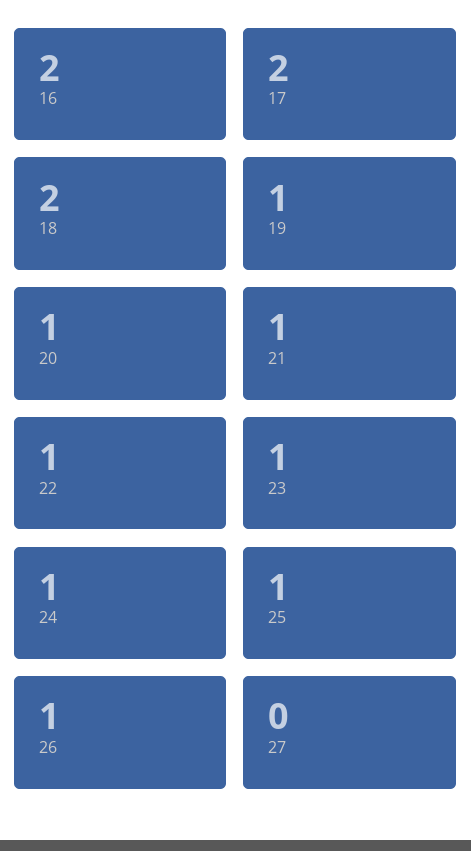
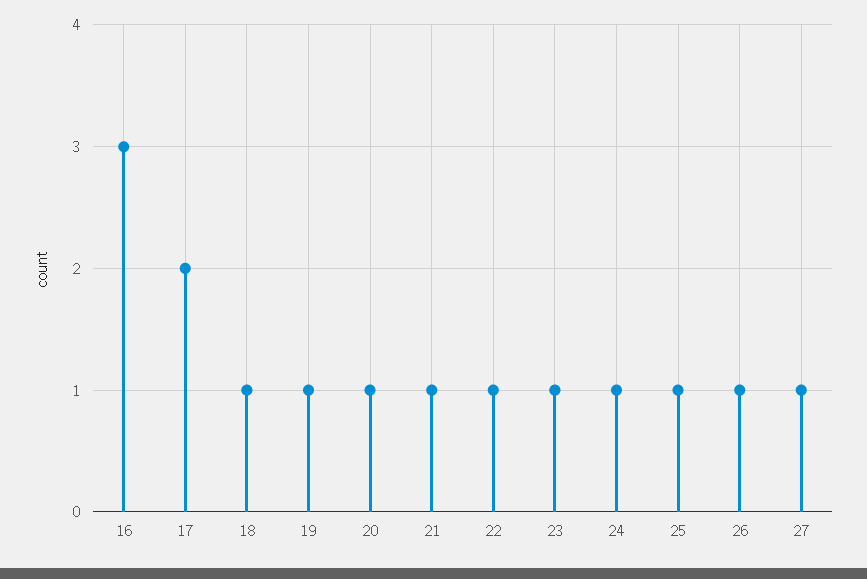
16: 2 -> 3
18: 2 -> 1
27: 0 -> 1

